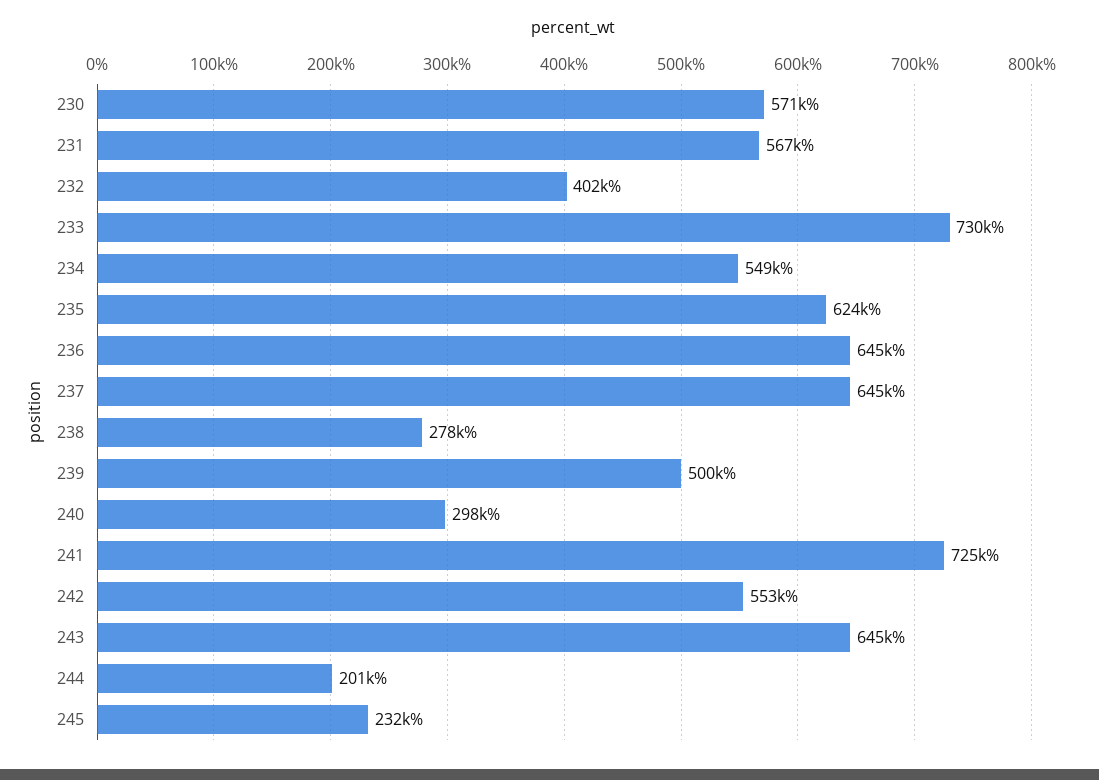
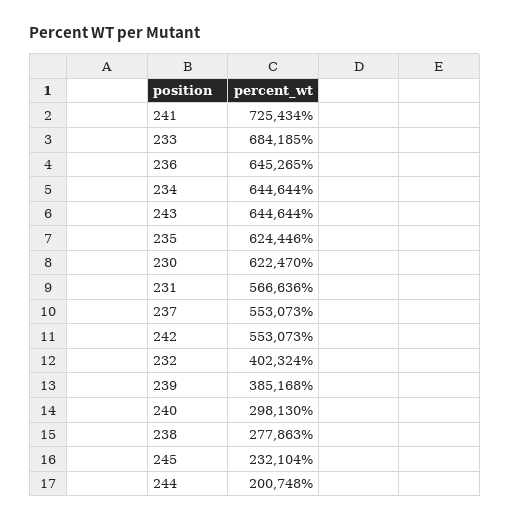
230: 571000 -> 622470
233: 730000 -> 684185
234: 549000 -> 644644
237: 645000 -> 553073
239: 500000 -> 385168

